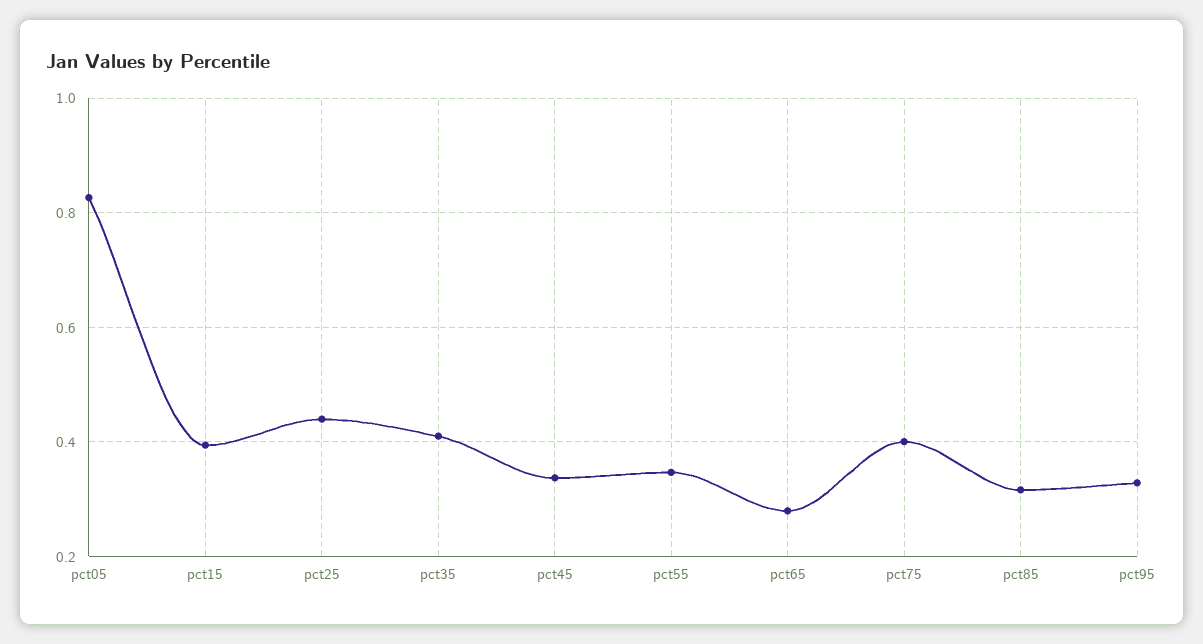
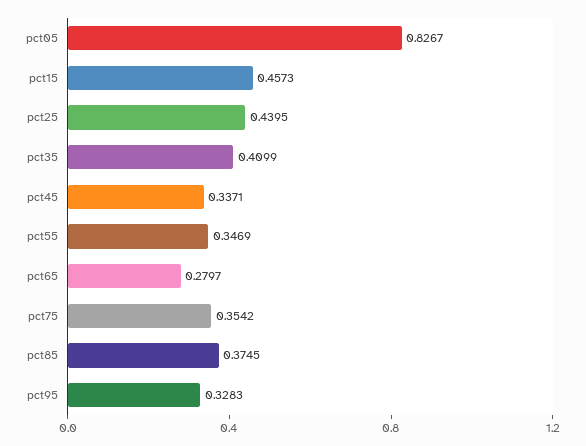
pct15: 0.4 -> 0.4573
pct75: 0.4 -> 0.3542
pct85: 0.32 -> 0.3745

